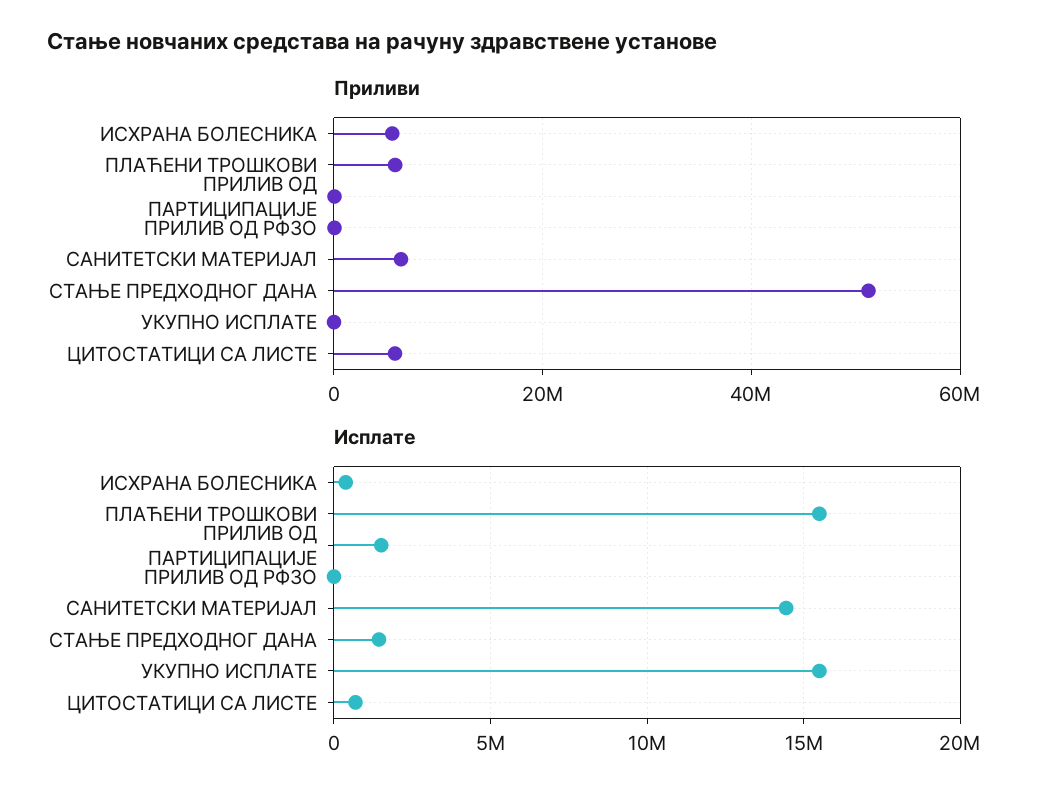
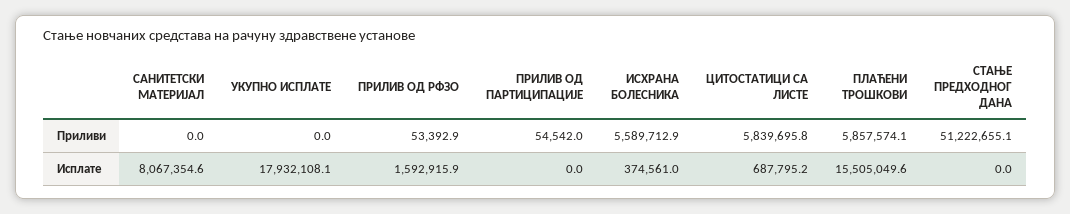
Приливи, САНИТЕТСКИ МАТЕРИЈАЛ: 6000000 -> 0
Исплате, ПРИЛИВ ОД ПАРТИЦИПАЦИЈЕ: 1500000 -> 0
Исплате, ПРИЛИВ ОД РФЗО: 0 -> 1592915.9
Исплате, САНИТЕТСКИ МАТЕРИЈАЛ: 14500000 -> 8067354.6
Исплате, СТАЊЕ ПРЕДХОДНОГ ДАНА: 1500000 -> 0
Исплате, УКУПНО ИСПЛАТЕ: 15500000 -> 17932108.1

